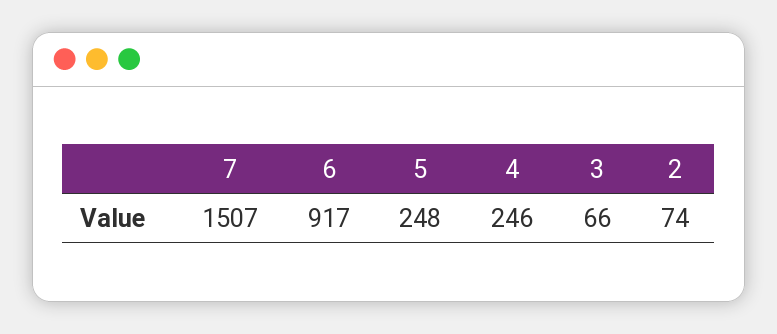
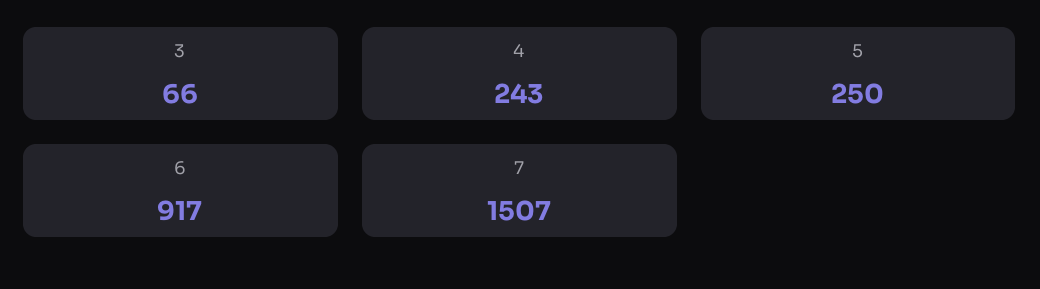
5: 248 -> 250
4: 246 -> 243
2: 74 -> none

